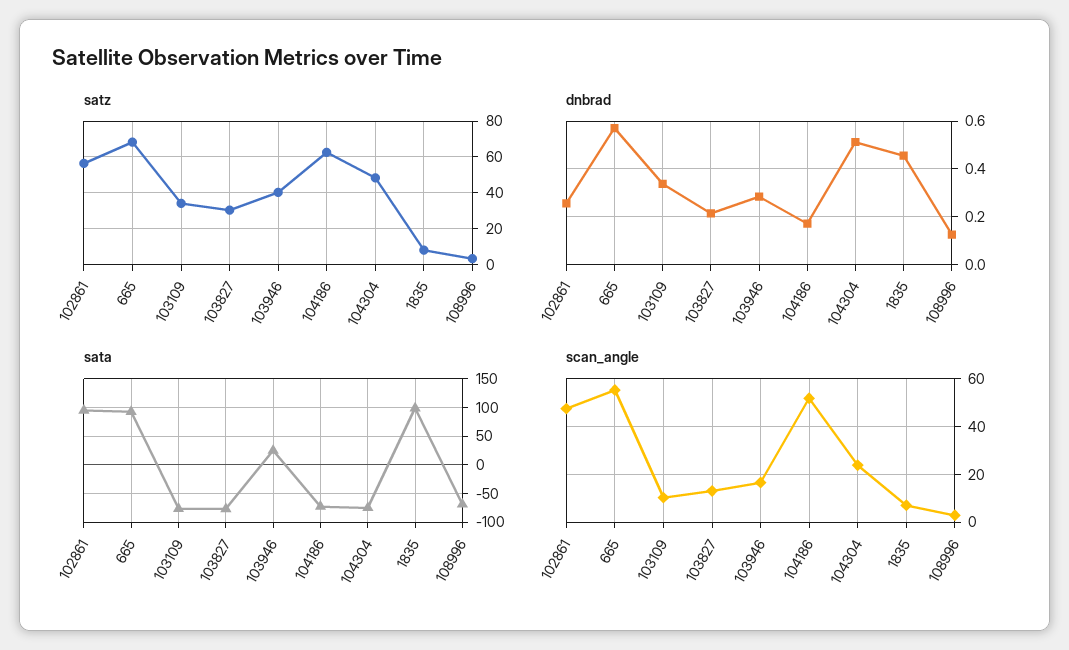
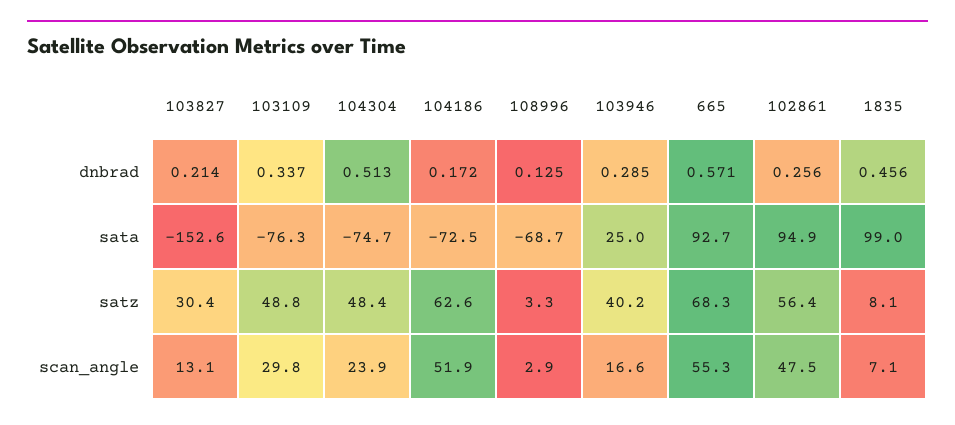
satz, 103109: 35 -> 48.8
sata, 103827: -75 -> -152.6
scan_angle, 103109: 10 -> 29.8

